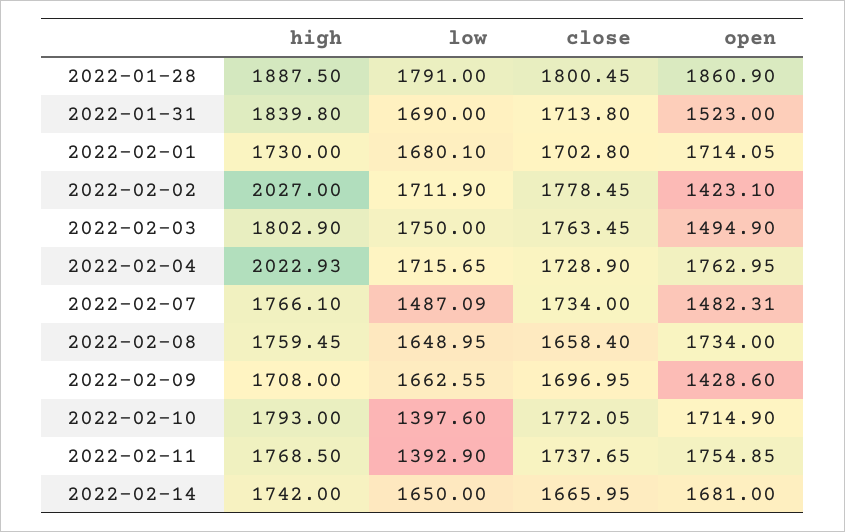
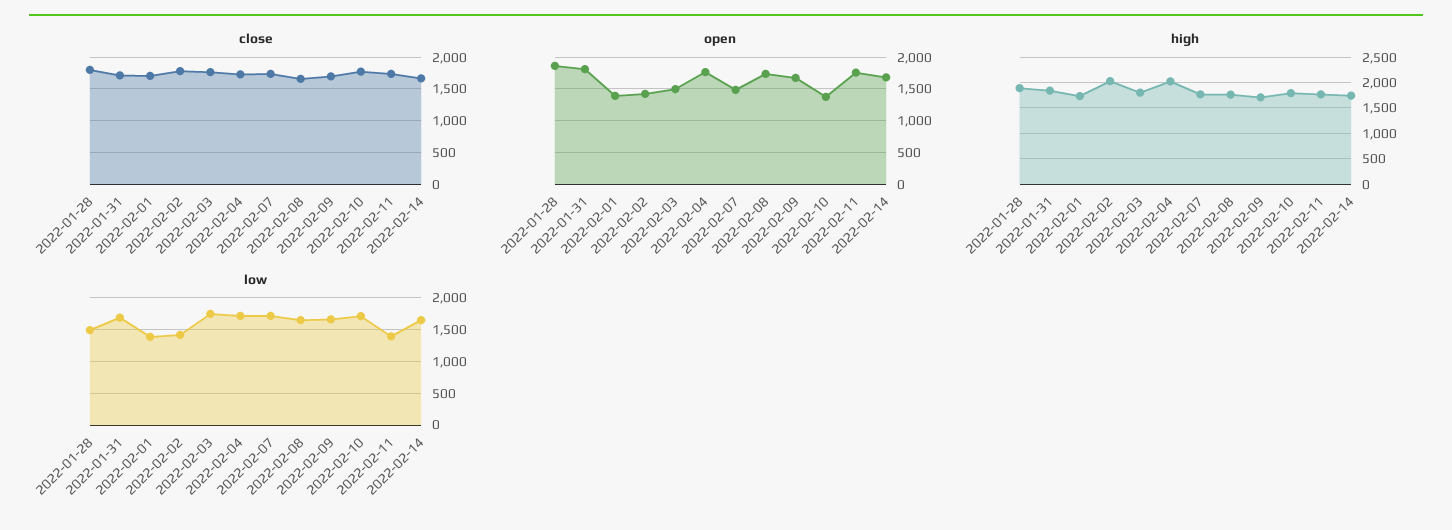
low, 2022-01-28: 1791 -> 1500
open, 2022-01-31: 1523 -> 1800
low, 2022-02-01: 1680.1 -> 1400
open, 2022-02-01: 1714.05 -> 1400
low, 2022-02-02: 1711.9 -> 1400
low, 2022-02-07: 1487.09 -> 1700
open, 2022-02-09: 1428.6 -> 1700
low, 2022-02-10: 1397.6 -> 1700
open, 2022-02-10: 1714.9 -> 1400

